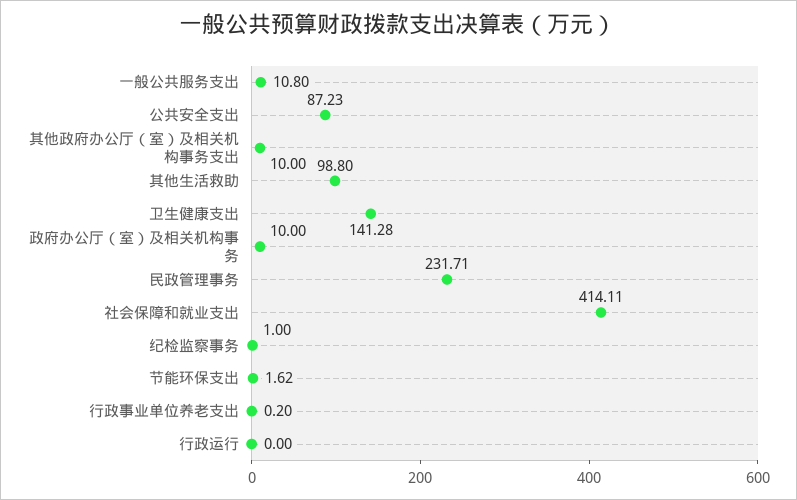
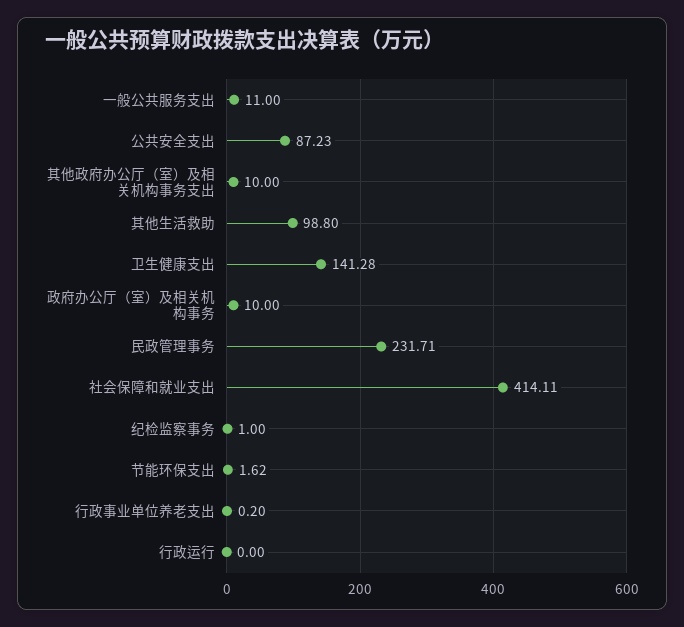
一般公共服务支出: 10.8 -> 11

